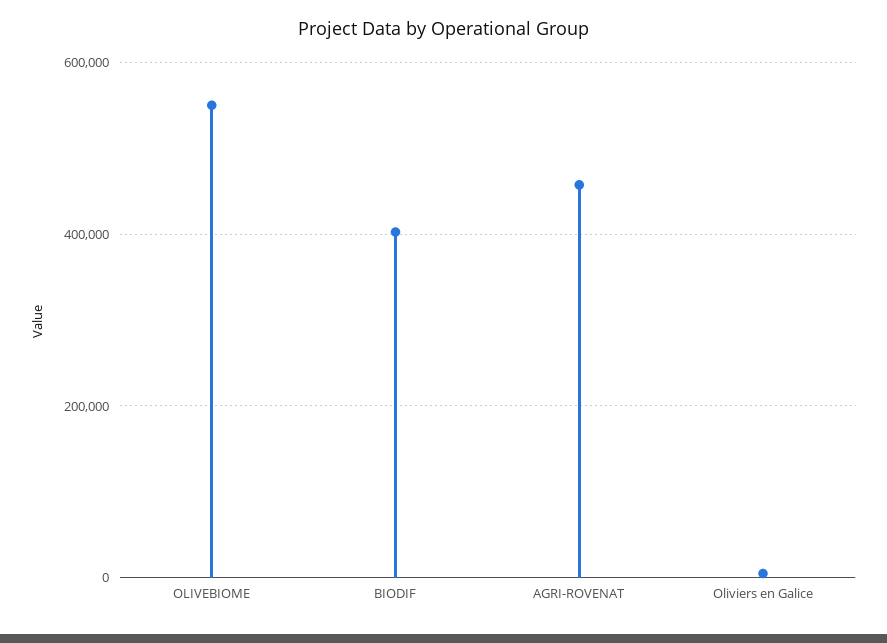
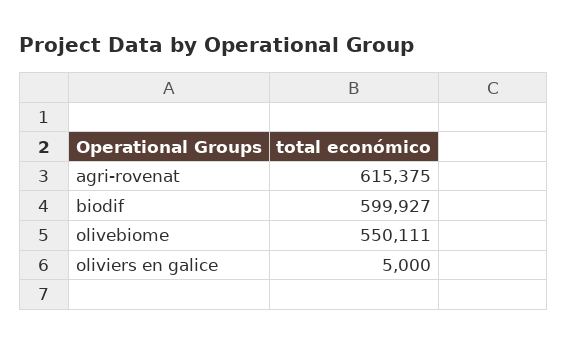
BIODIF: 400000 -> 599927
AGRI-ROVENAT: 460000 -> 615375

